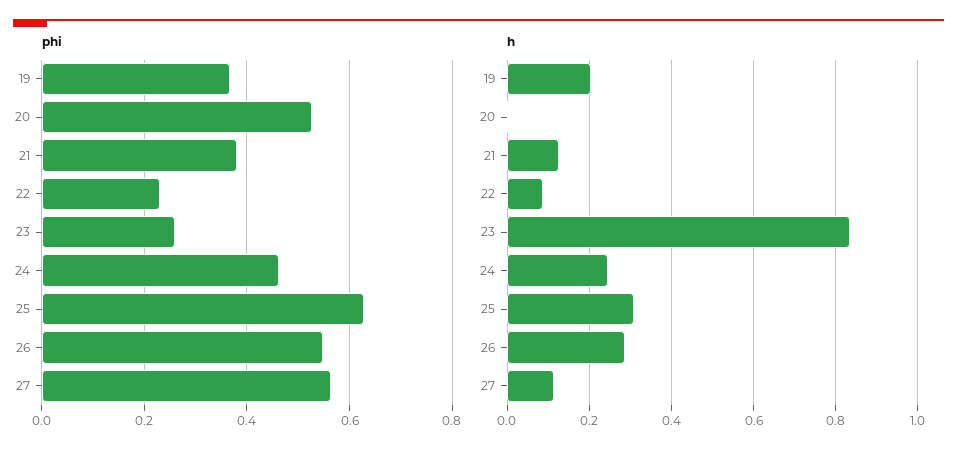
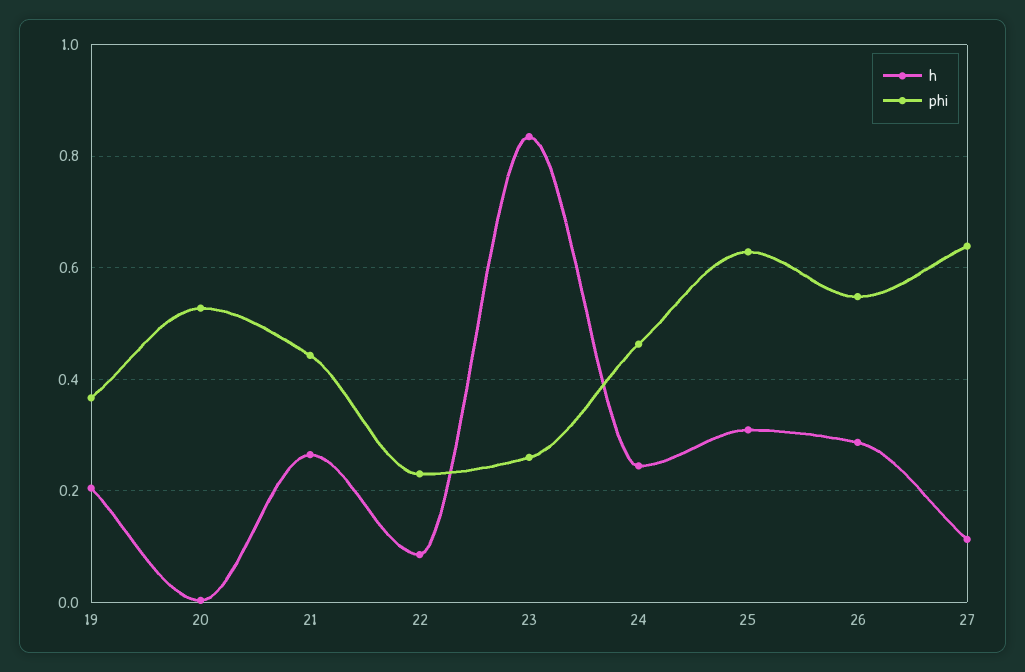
phi, 21: 0.38 -> 0.44
phi, 27: 0.56 -> 0.64
h, 21: 0.12 -> 0.26

